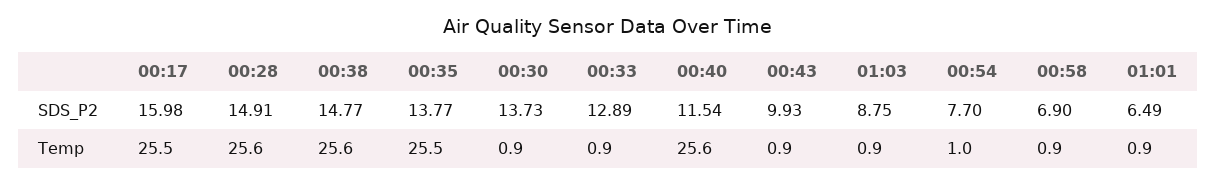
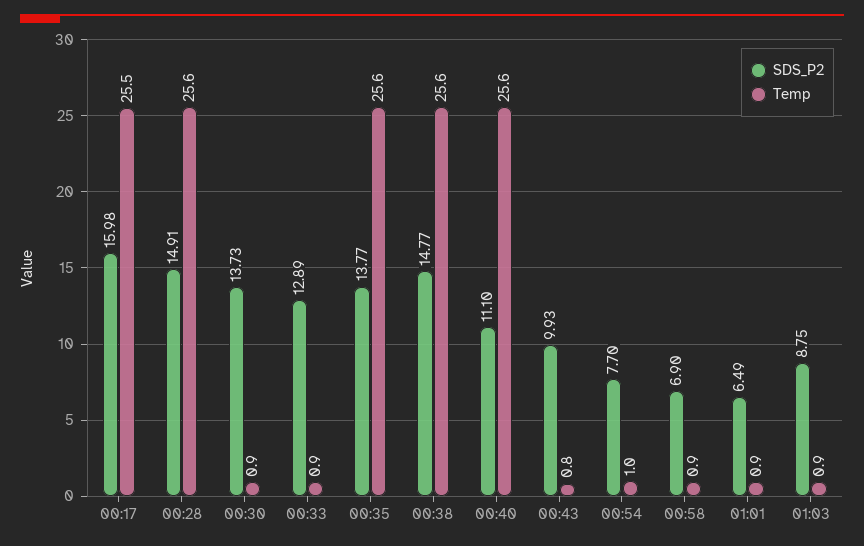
SDS_P2, 00:40: 11.54 -> 11.1
Temp, 00:35: 25.5 -> 25.6
Temp, 00:43: 0.9 -> 0.8

